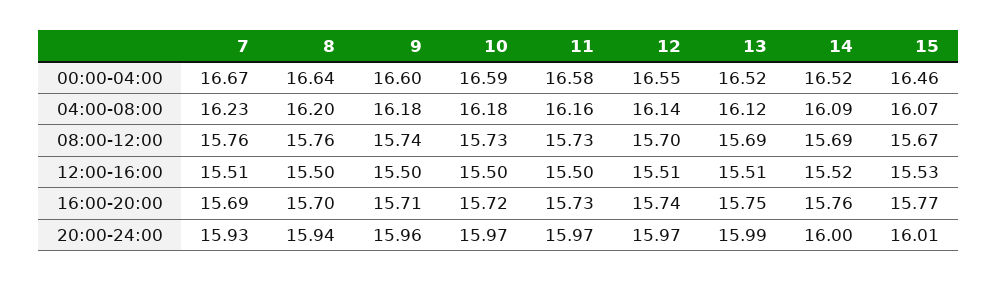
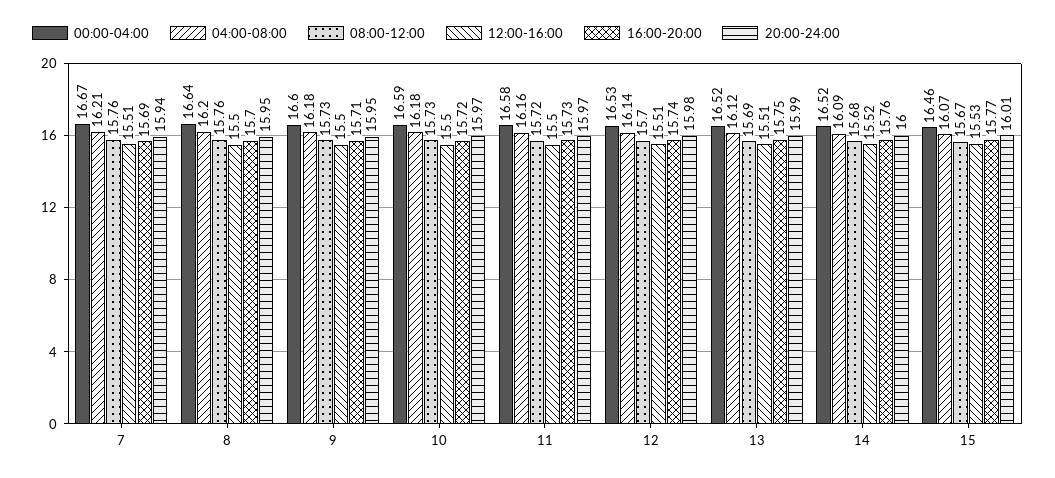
00:00-04:00, 12: 16.55 -> 16.53
04:00-08:00, 7: 16.23 -> 16.21
08:00-12:00, 9: 15.74 -> 15.73
08:00-12:00, 11: 15.73 -> 15.72
08:00-12:00, 14: 15.69 -> 15.68
20:00-24:00, 7: 15.93 -> 15.94
20:00-24:00, 8: 15.94 -> 15.95
20:00-24:00, 9: 15.96 -> 15.95
20:00-24:00, 12: 15.97 -> 15.98

